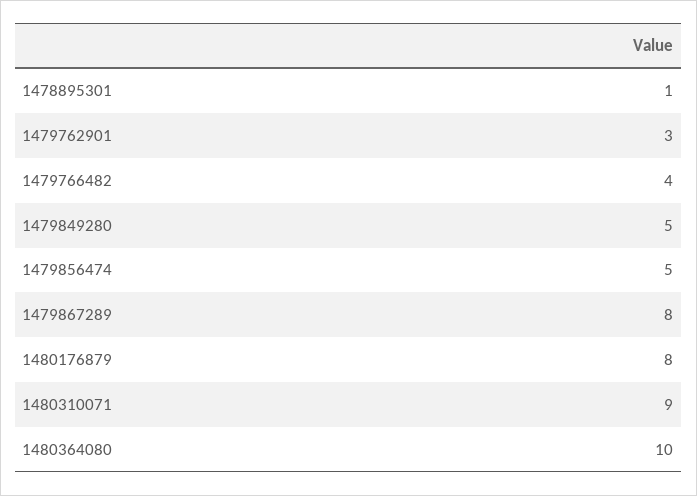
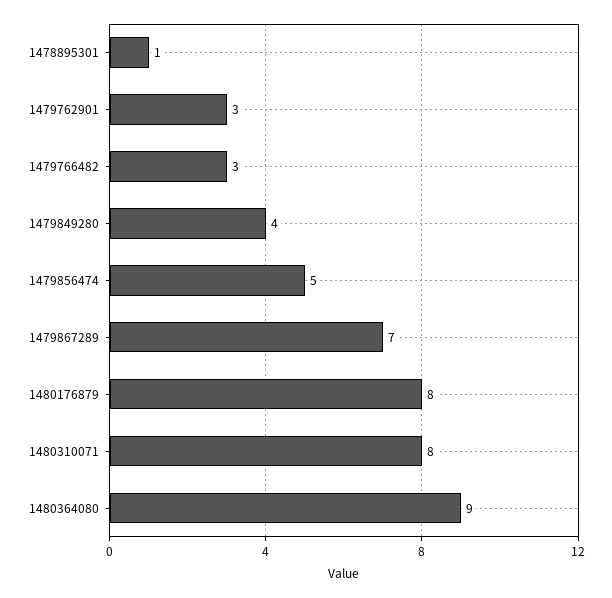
1479766482: 4 -> 3
1479849280: 5 -> 4
1479867289: 8 -> 7
1480310071: 9 -> 8
1480364080: 10 -> 9

